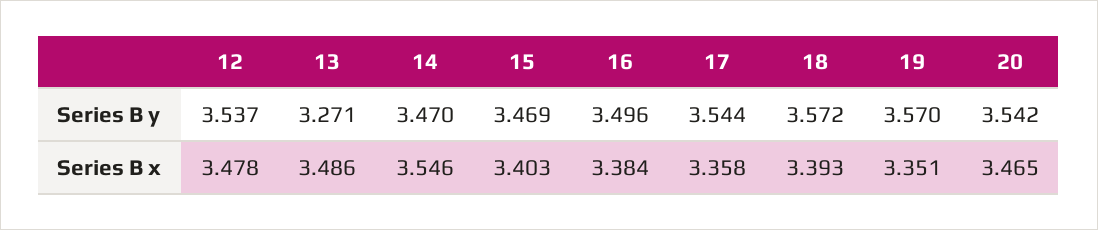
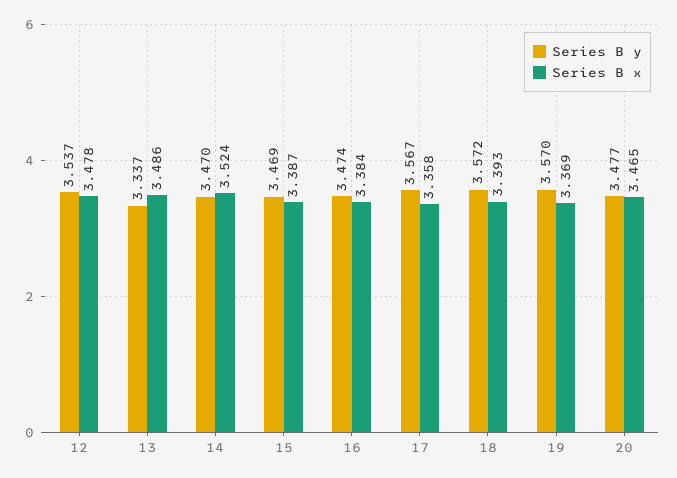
Series B y, 13: 3.271 -> 3.337
Series B y, 16: 3.496 -> 3.474
Series B y, 17: 3.544 -> 3.567
Series B y, 20: 3.542 -> 3.477
Series B x, 14: 3.546 -> 3.524
Series B x, 15: 3.403 -> 3.387
Series B x, 19: 3.351 -> 3.369

